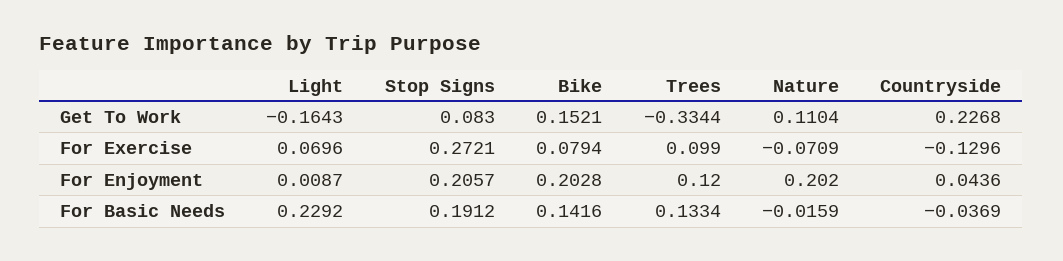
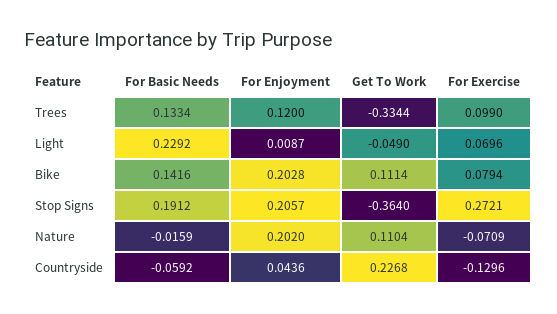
Light, Get To Work: -0.1643 -> -0.049
Stop Signs, Get To Work: 0.083 -> -0.364
Bike, Get To Work: 0.1521 -> 0.1114
Countryside, For Basic Needs: -0.0369 -> -0.0592

